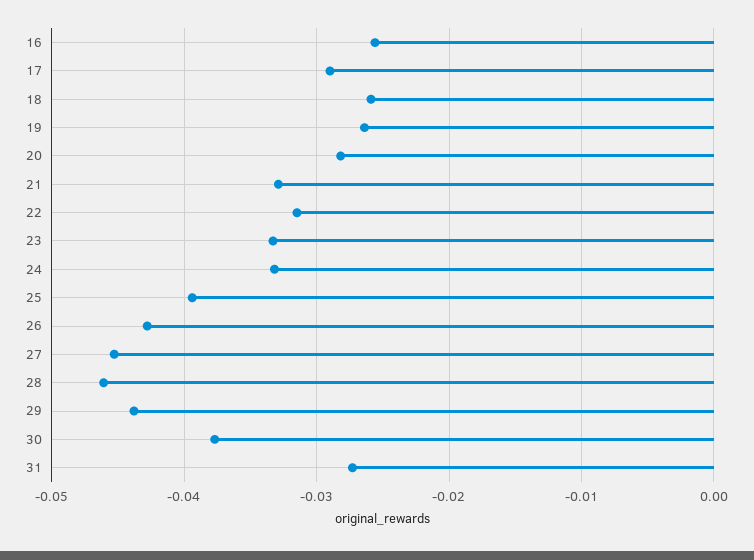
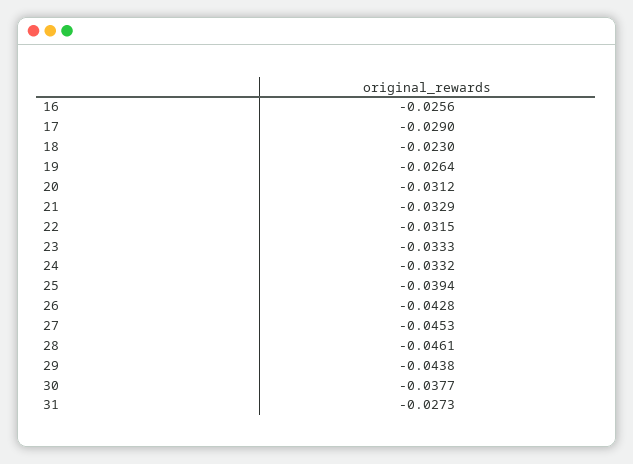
18: -0.026 -> -0.023
20: -0.028 -> -0.0312

